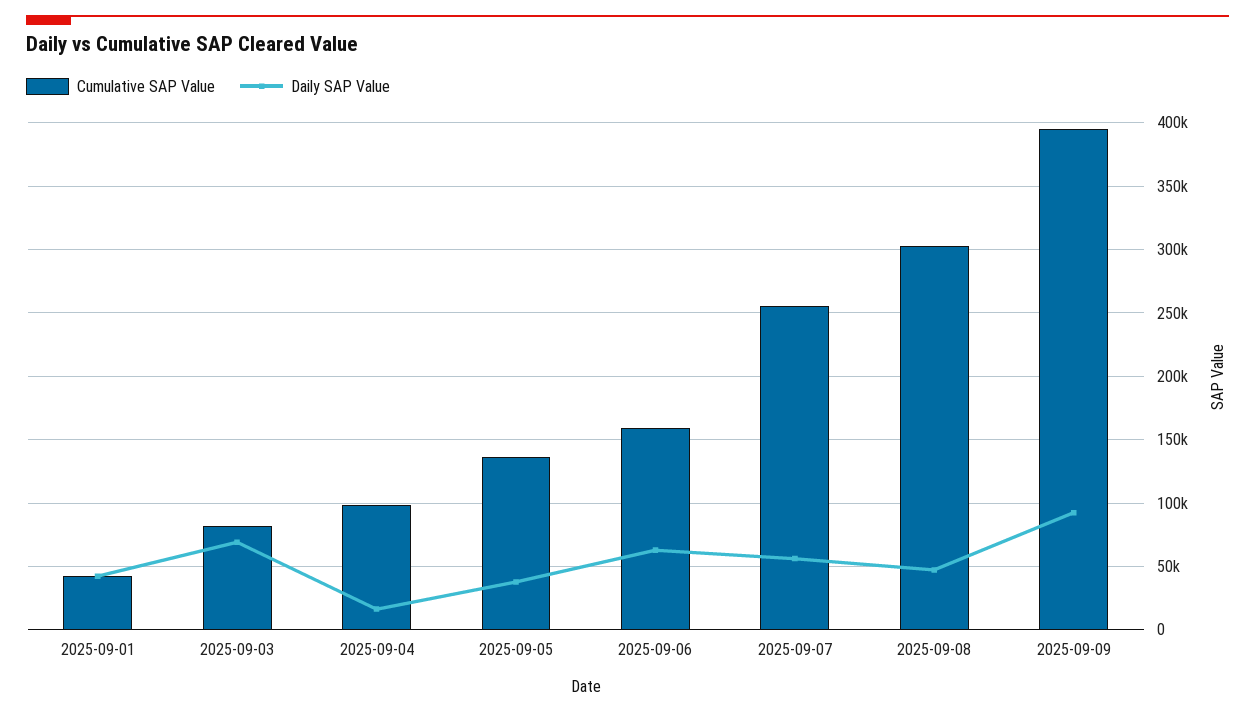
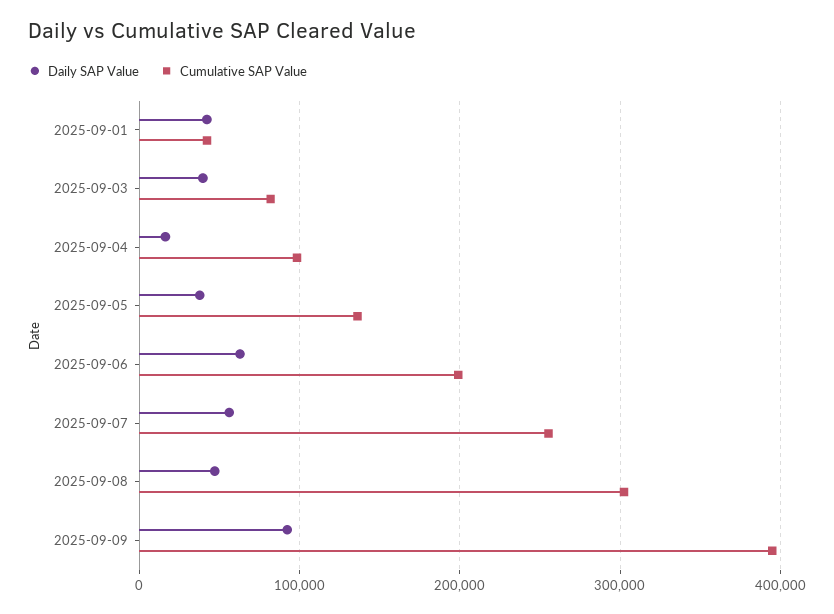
Daily SAP Value, 2025-09-03: 70000 -> 40000
Cumulative SAP Value, 2025-09-06: 160000 -> 200000

